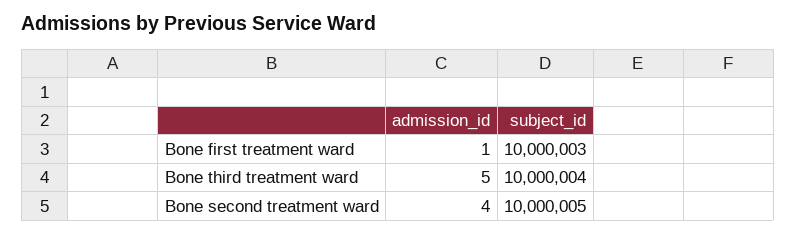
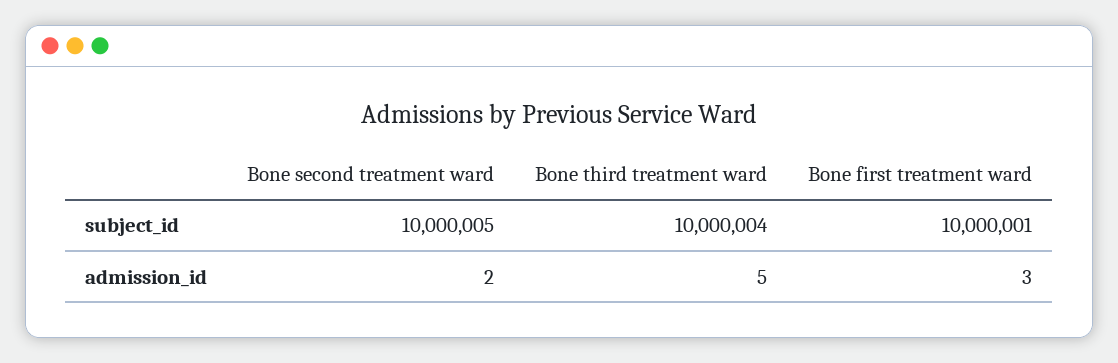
admission_id, Bone first treatment ward: 1 -> 3
subject_id, Bone first treatment ward: 10000003 -> 10000001
admission_id, Bone second treatment ward: 4 -> 2

